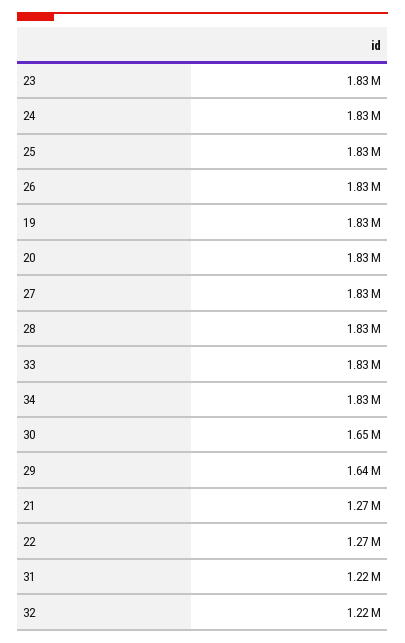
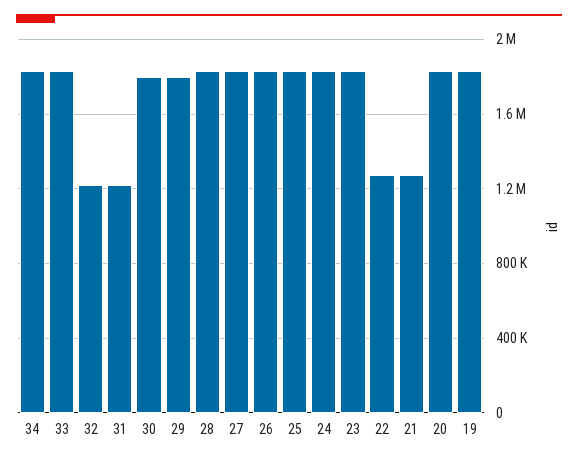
30: 1650000 -> 1800000
29: 1640000 -> 1800000

